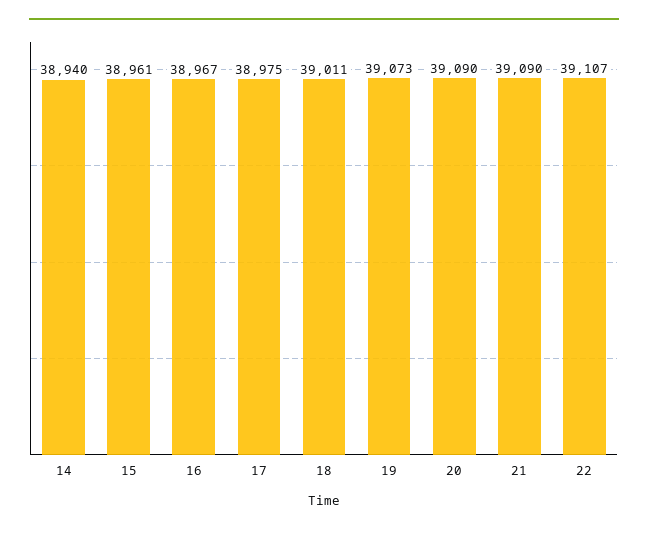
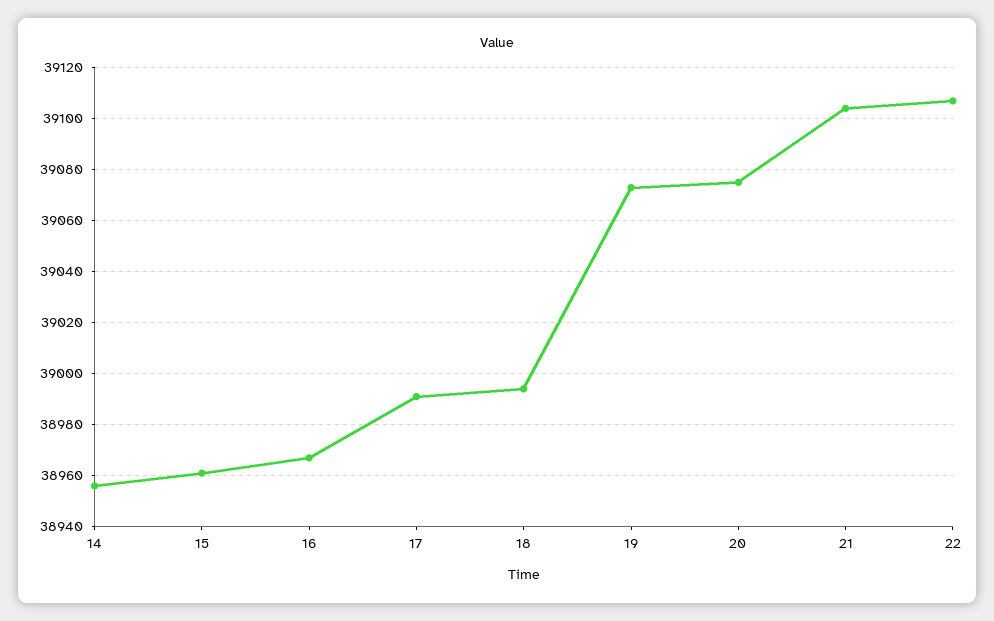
14: 38940 -> 38955
17: 38975 -> 38990
18: 39011 -> 38995
20: 39090 -> 39075
21: 39090 -> 39105

